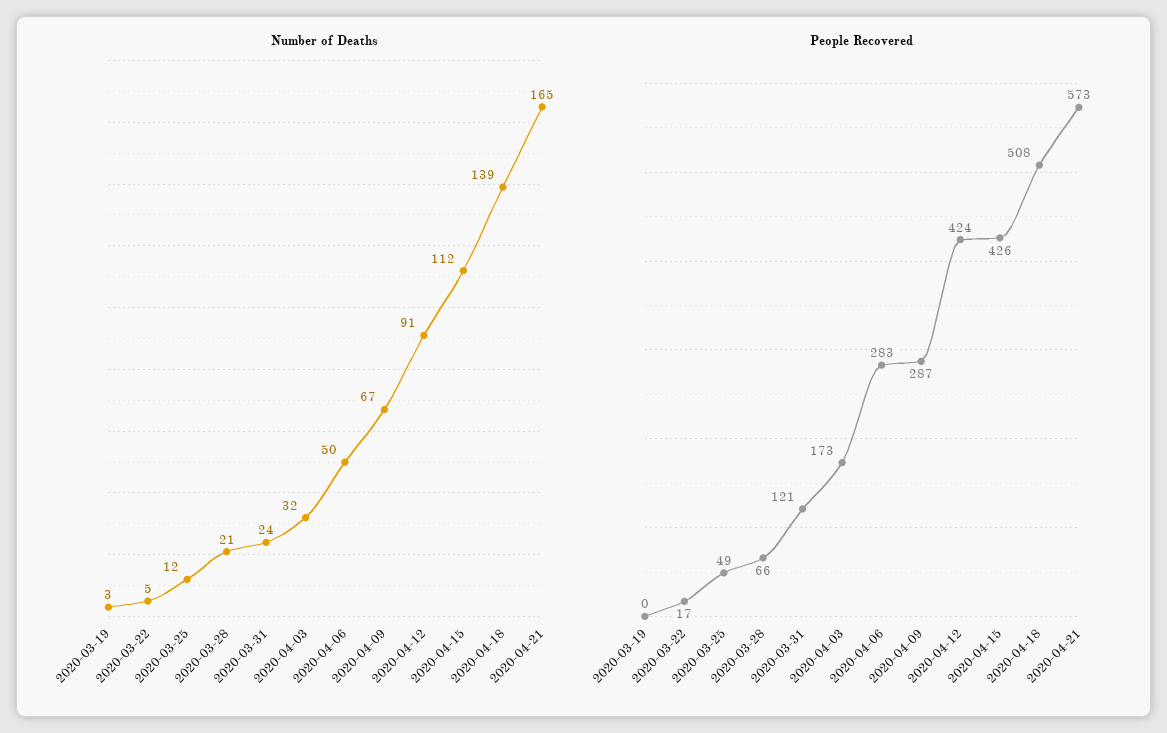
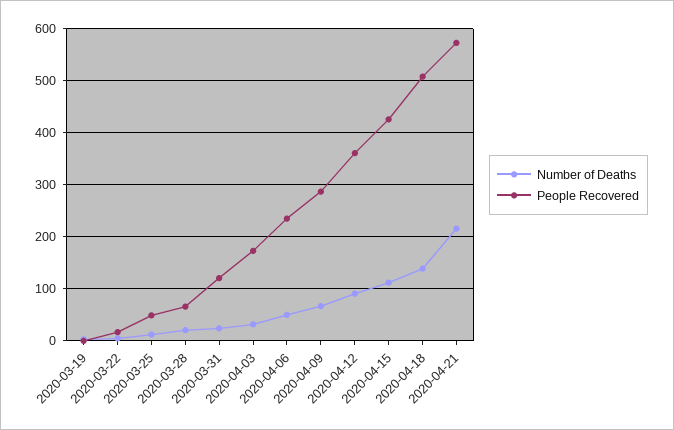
Number of Deaths, 2020-04-21: 165 -> 220
People Recovered, 2020-04-06: 283 -> 240
People Recovered, 2020-04-12: 424 -> 360

